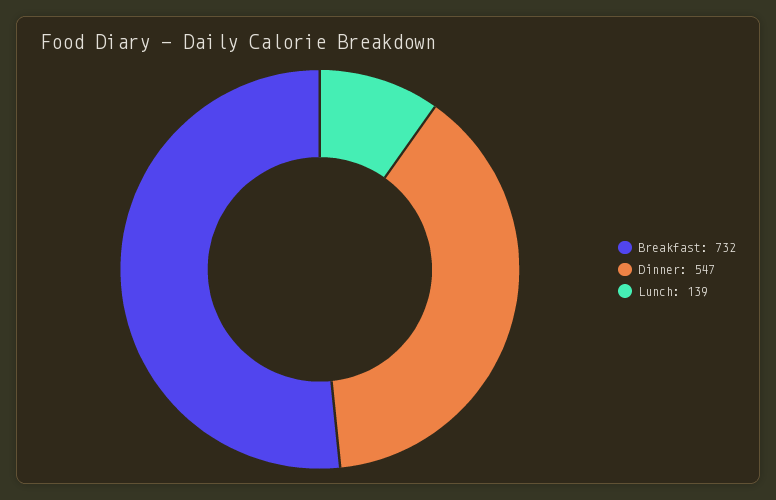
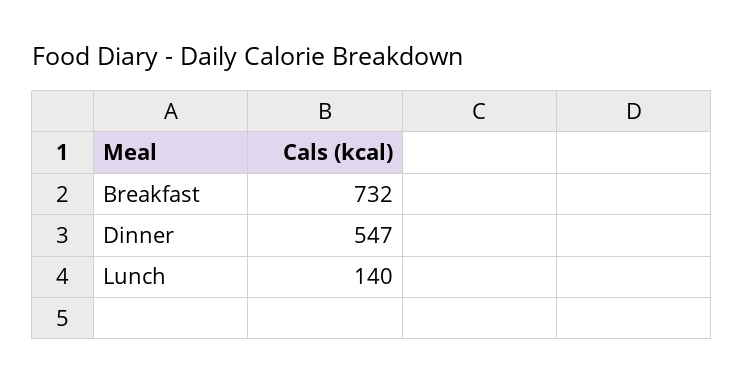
Lunch: 139 -> 140

